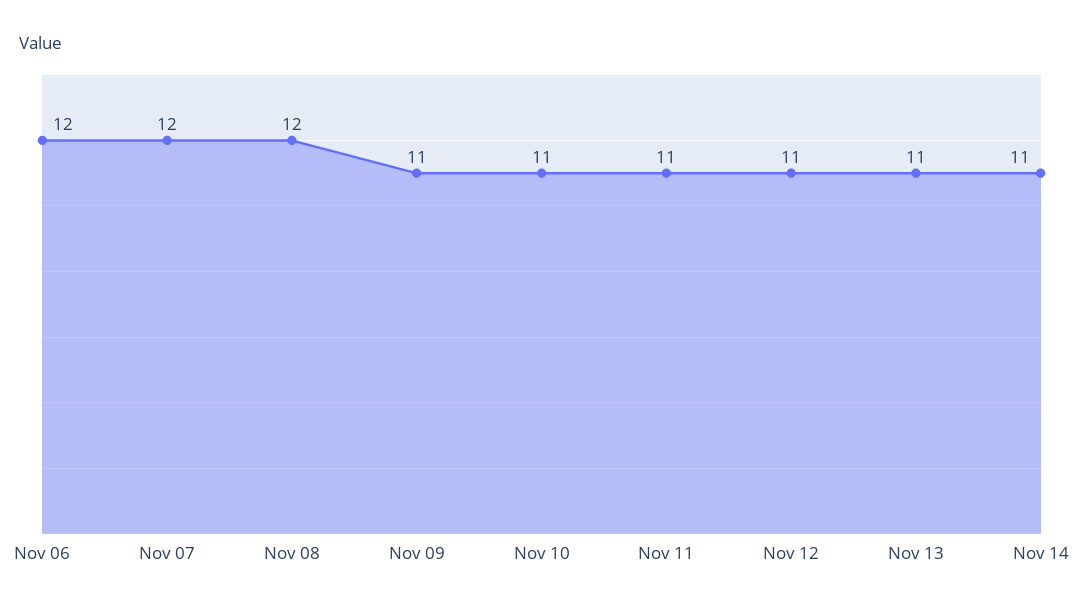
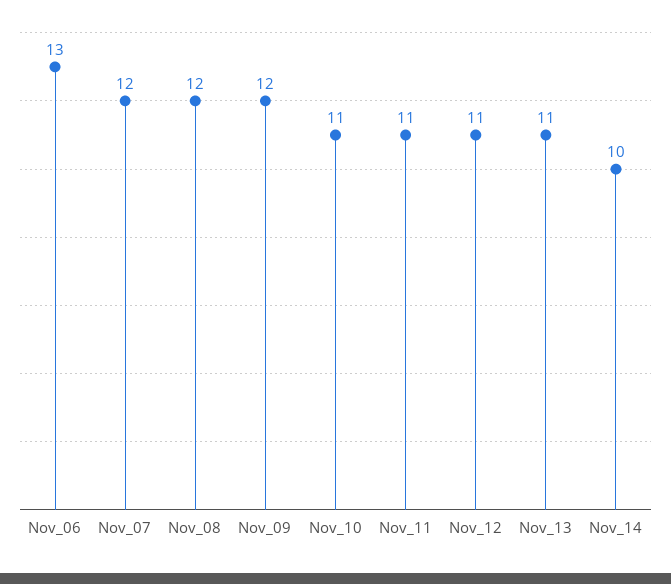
Nov 06: 12 -> 13
Nov 09: 11 -> 12
Nov 14: 11 -> 10

